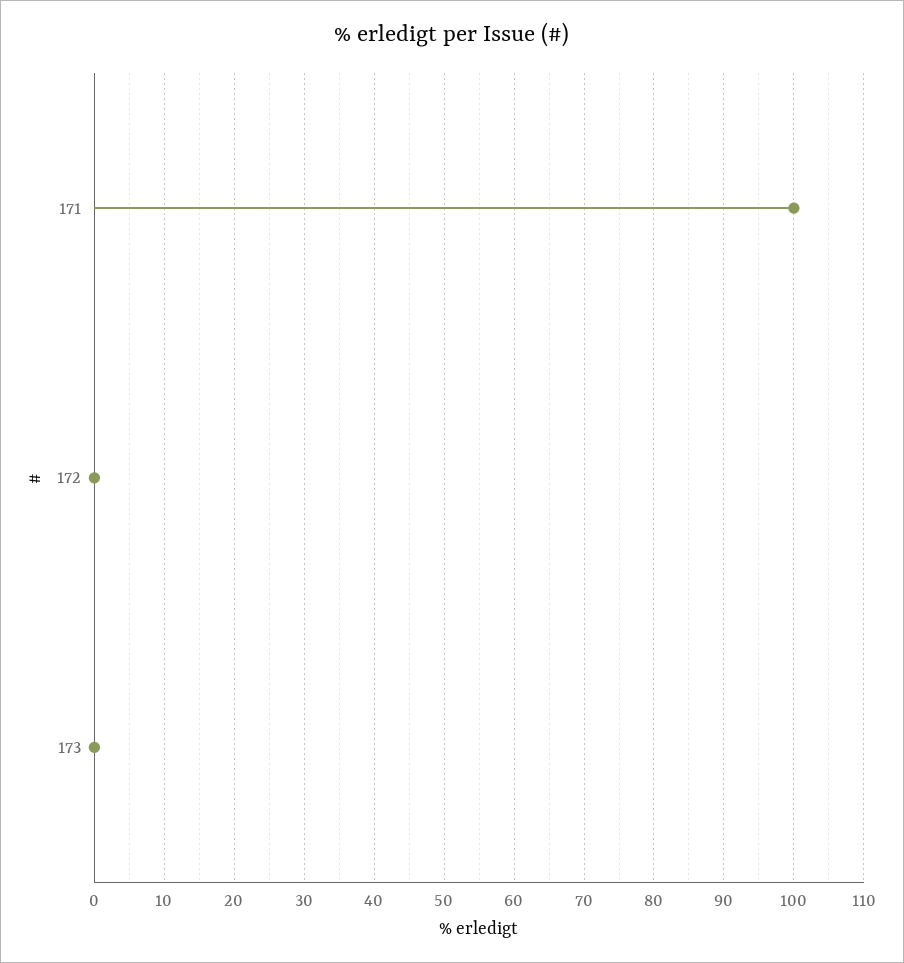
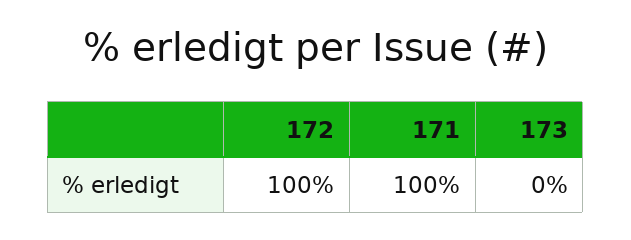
172: 0 -> 100

